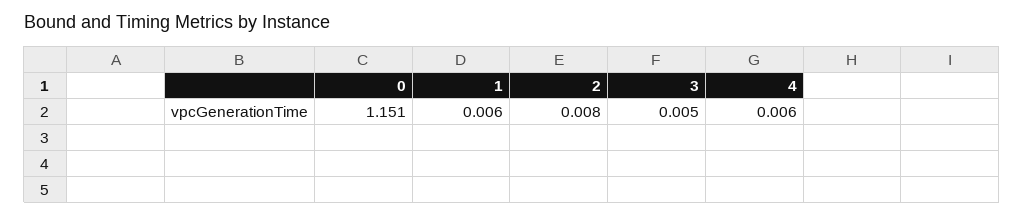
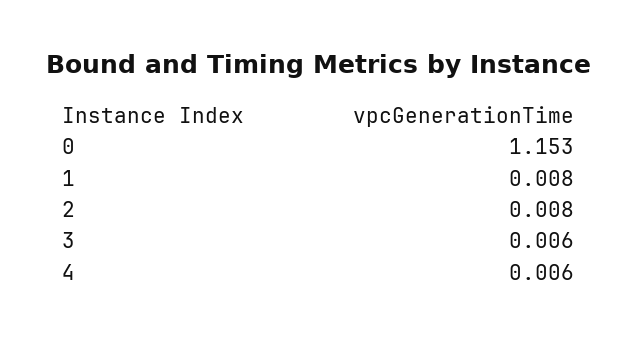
0: 1.151 -> 1.153
1: 0.006 -> 0.008
3: 0.005 -> 0.006

